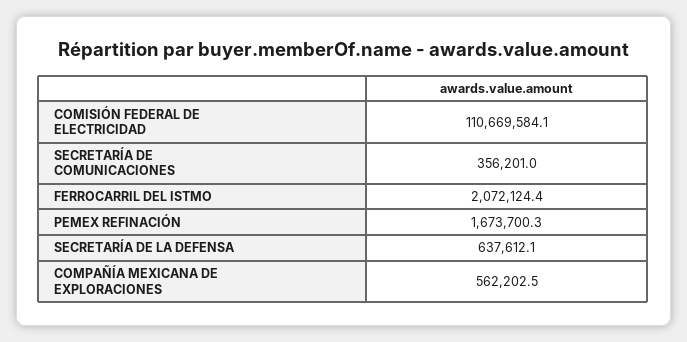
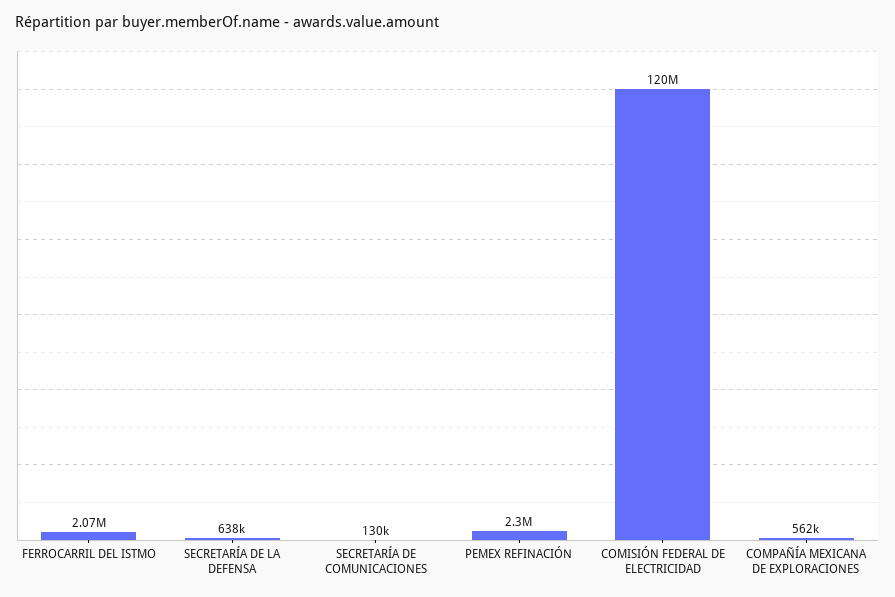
COMISIÓN FEDERAL DE ELECTRICIDAD: 110669584.1 -> 120000000
SECRETARÍA DE COMUNICACIONES: 356201 -> 130000
PEMEX REFINACIÓN: 1673700.3 -> 2300000

